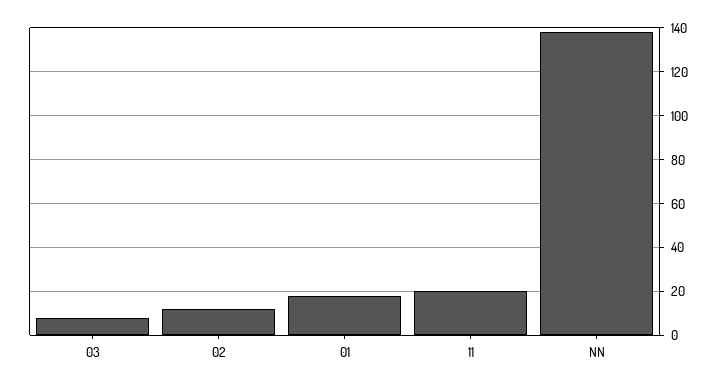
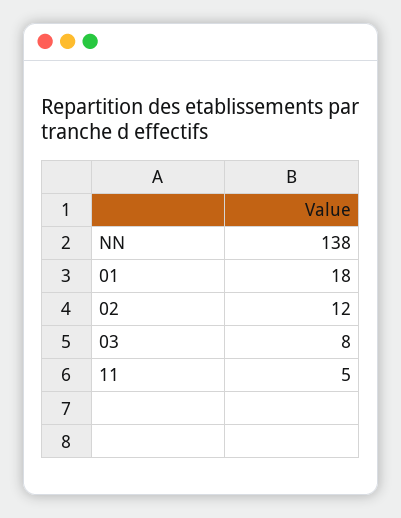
11: 20 -> 5

